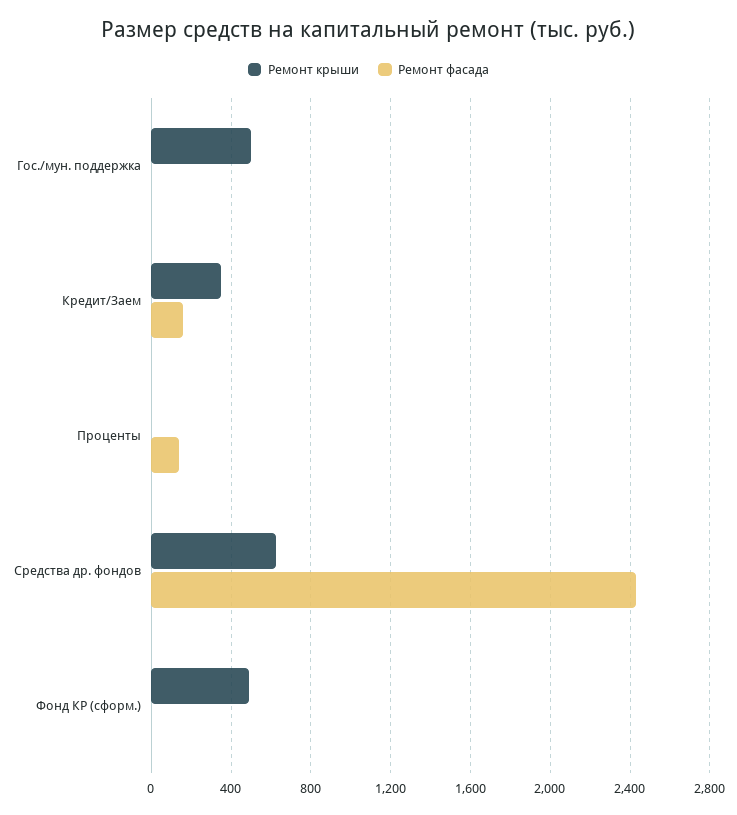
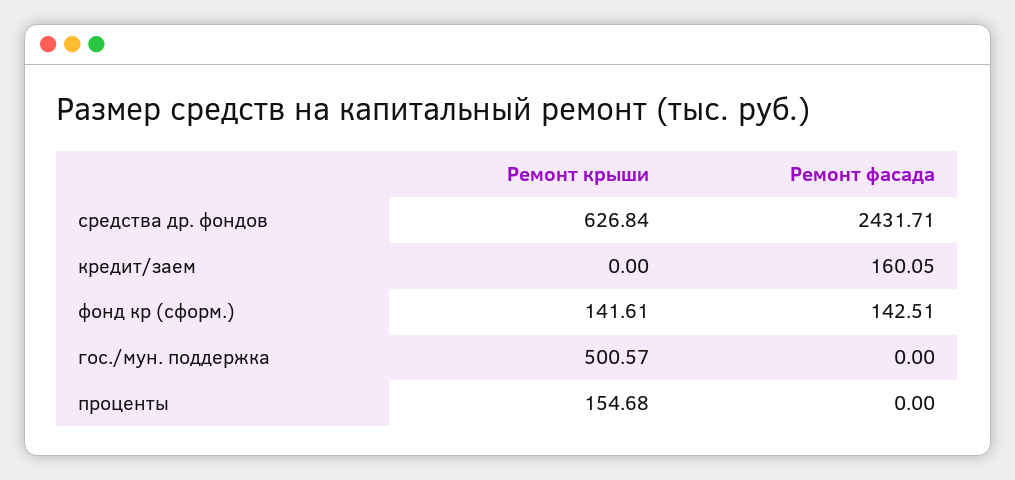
Ремонт крыши, Кредит/Заем: 350 -> 0
Ремонт крыши, Проценты: 0 -> 154.68
Ремонт фасада, Проценты: 150 -> 0
Ремонт крыши, Фонд КР (сформ.): 500 -> 141.61
Ремонт фасада, Фонд КР (сформ.): 0 -> 142.51

